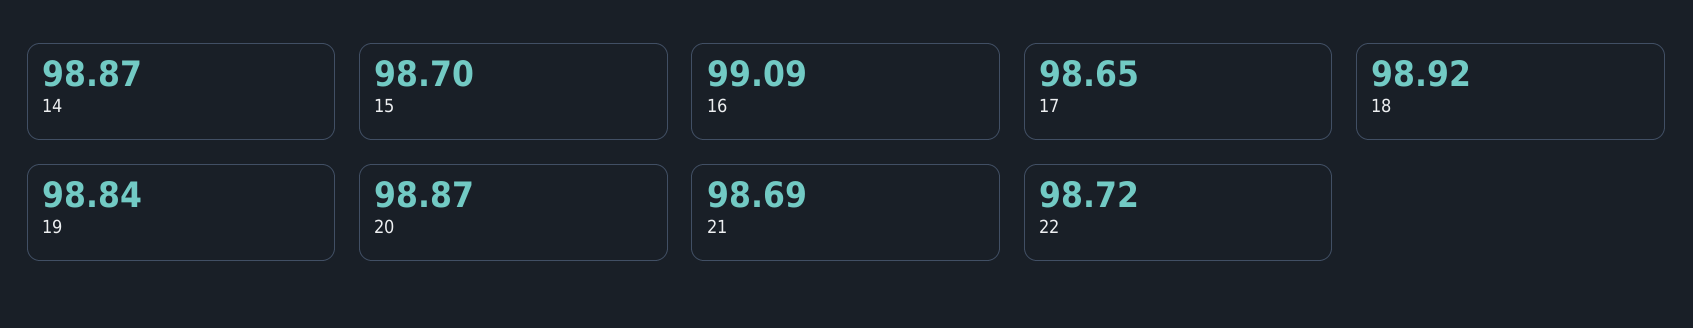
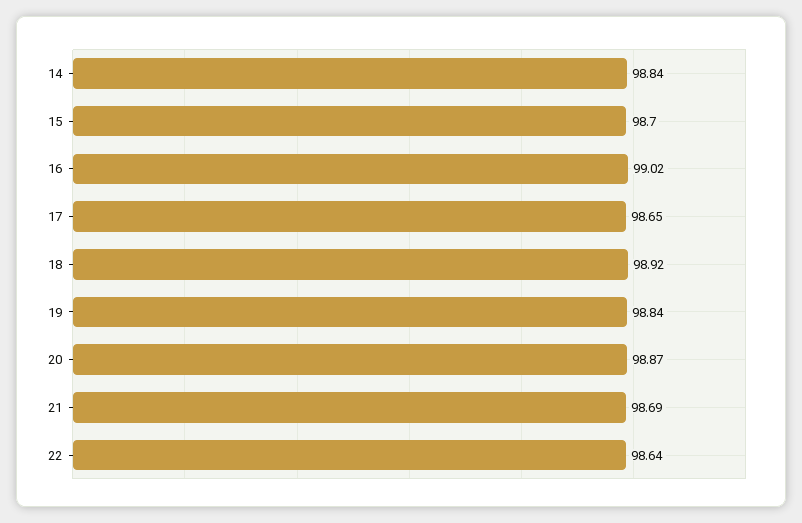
14: 98.87 -> 98.84
16: 99.09 -> 99.02
22: 98.72 -> 98.64

